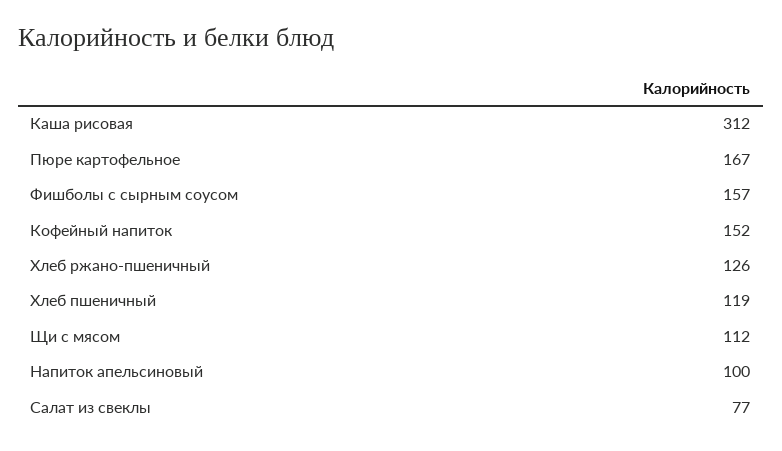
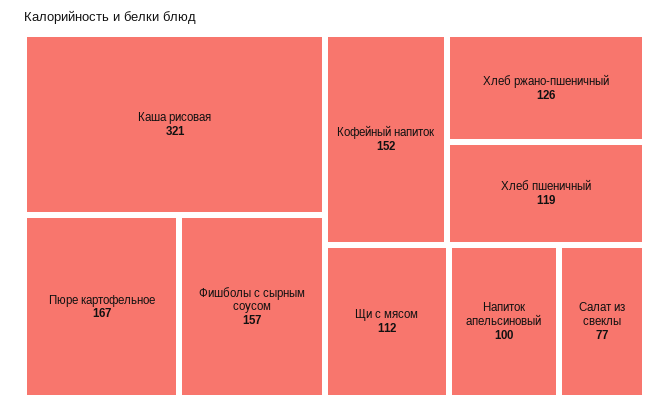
Каша рисовая: 312 -> 321

